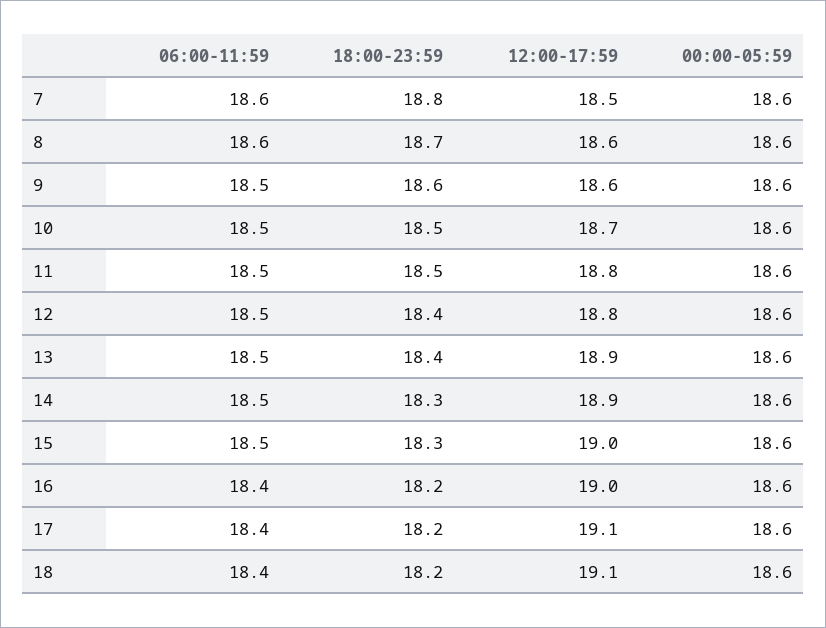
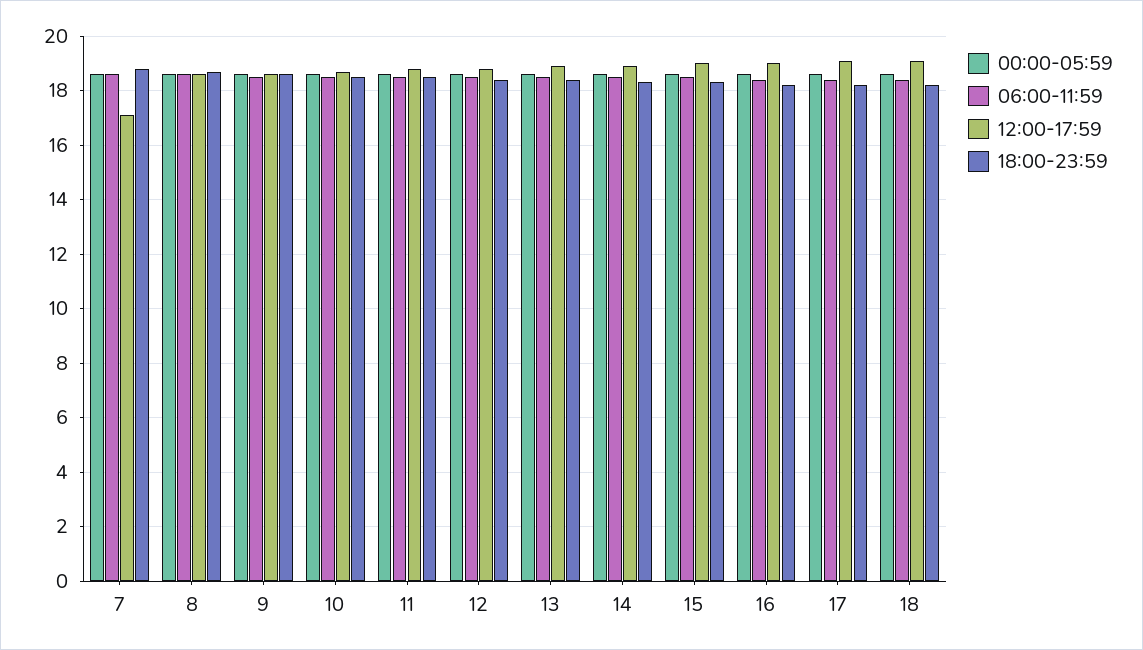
12:00-17:59, 7: 18.5 -> 17

